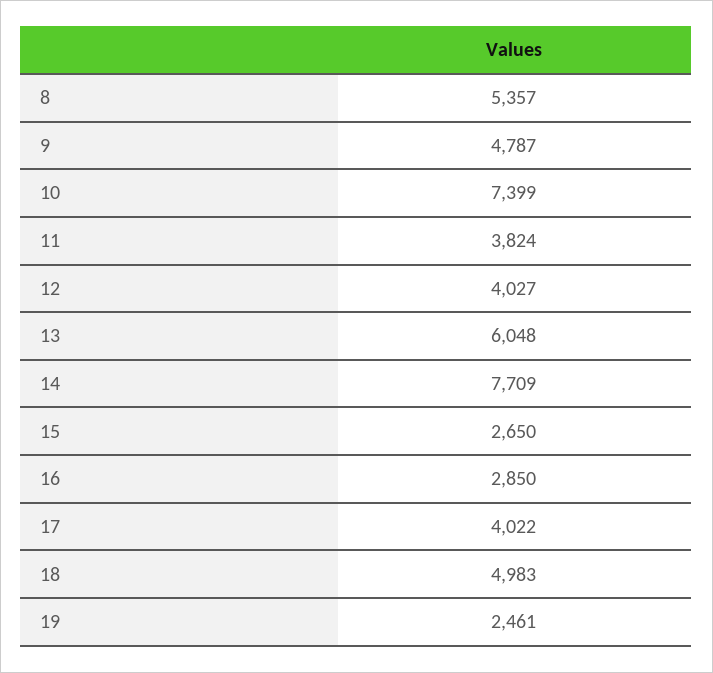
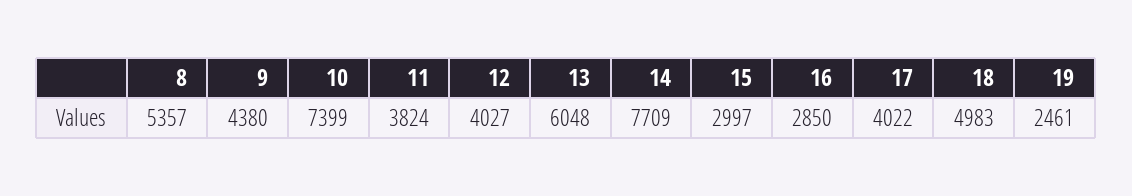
9: 4787 -> 4380
15: 2650 -> 2997

